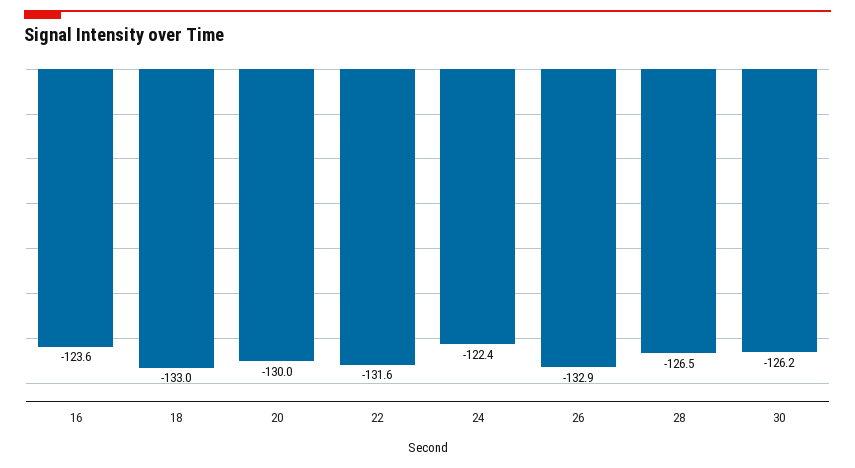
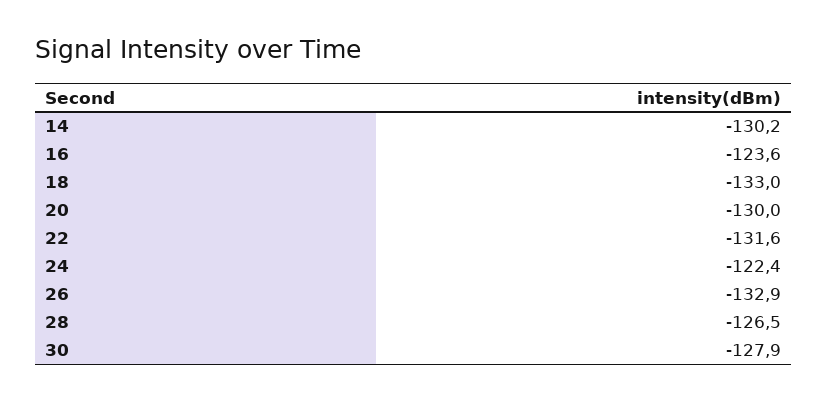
30: -126.2 -> -127.9
14: none -> -130.2

